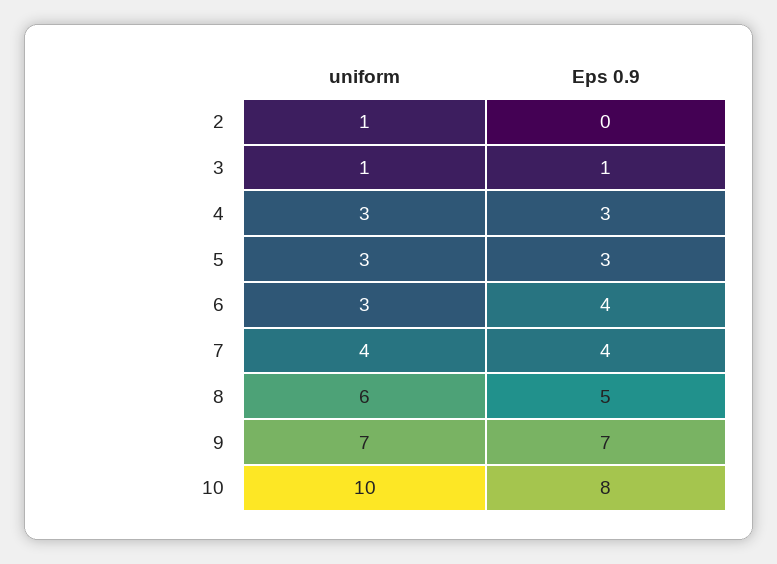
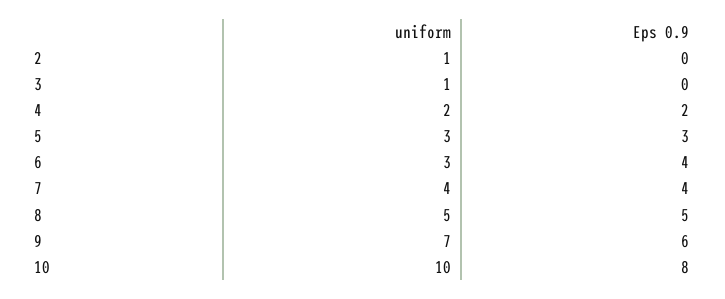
Eps 0.9, 3: 1 -> 0
uniform, 4: 3 -> 2
Eps 0.9, 4: 3 -> 2
uniform, 8: 6 -> 5
Eps 0.9, 9: 7 -> 6

